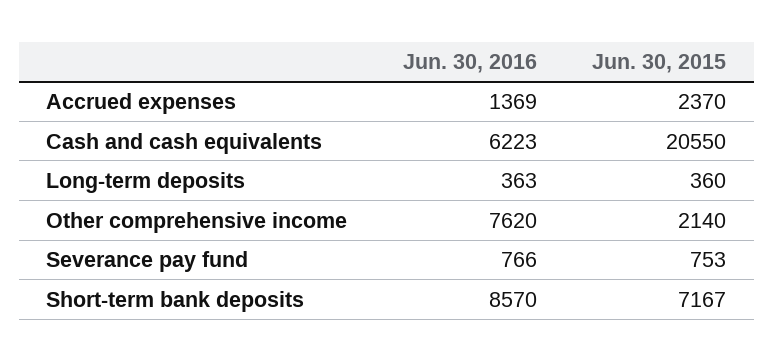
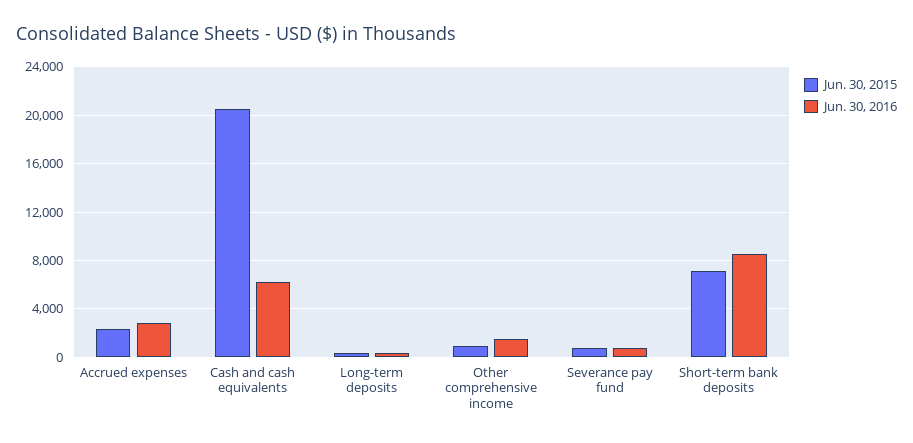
Jun. 30, 2016, Accrued expenses: 1369 -> 3000
Jun. 30, 2016, Other comprehensive income: 7620 -> 1500
Jun. 30, 2015, Other comprehensive income: 2140 -> 1000

